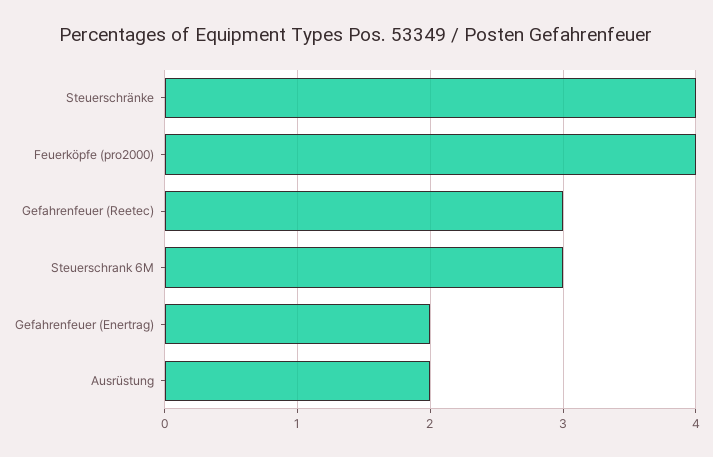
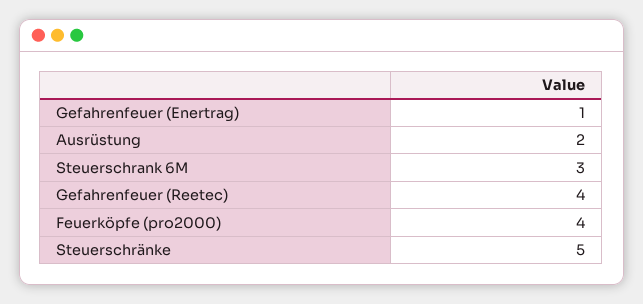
Steuerschränke: 4 -> 5
Gefahrenfeuer (Reetec): 3 -> 4
Gefahrenfeuer (Enertrag): 2 -> 1

